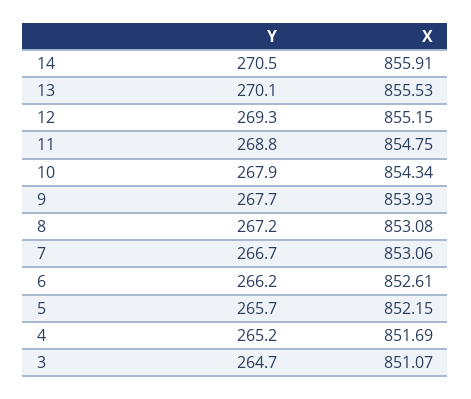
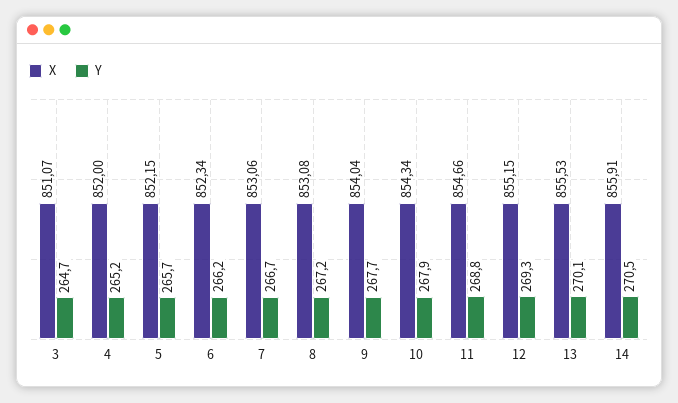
X, 11: 854.75 -> 854.66
X, 9: 853.93 -> 854.04
X, 6: 852.61 -> 852.34
X, 4: 851.69 -> 852

